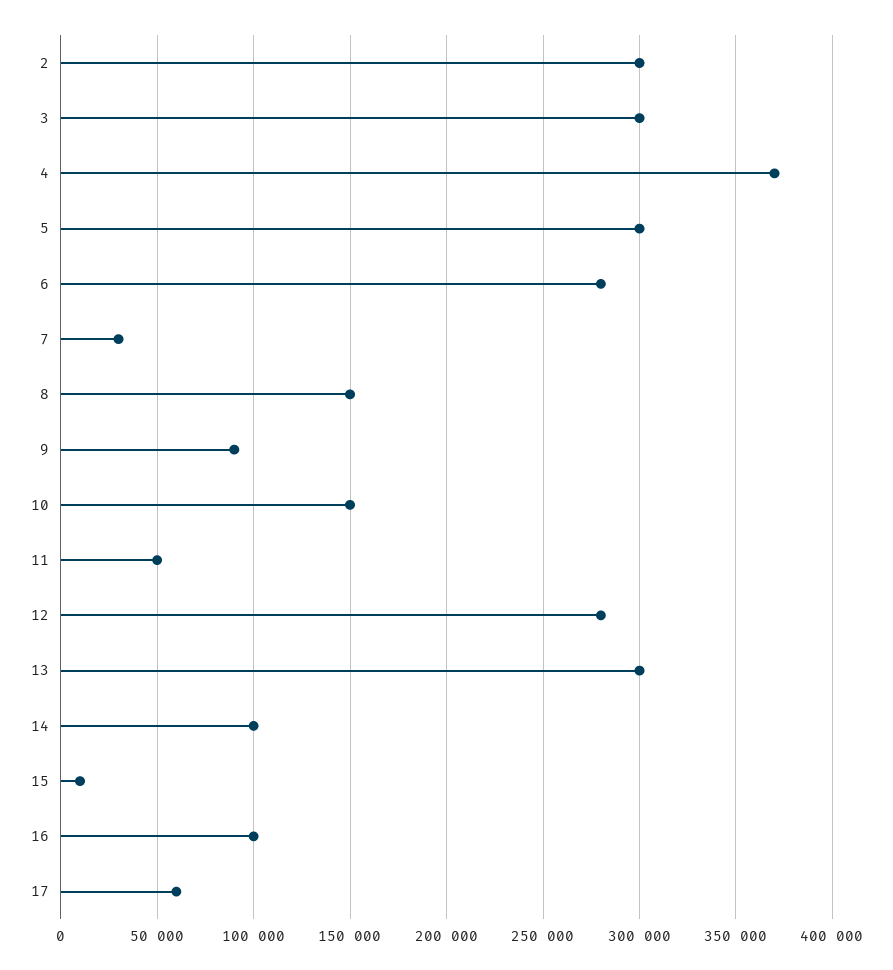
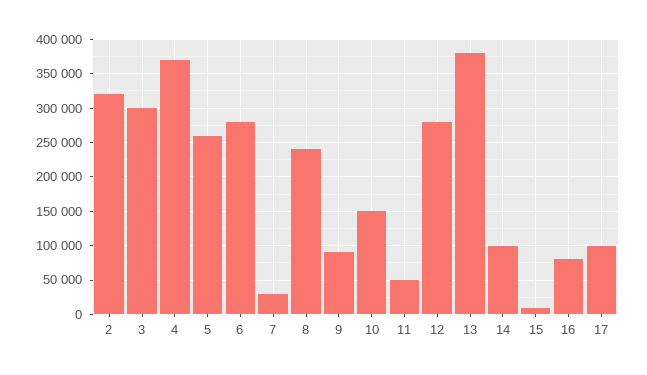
2: 300000 -> 320000
5: 300000 -> 260000
8: 150000 -> 240000
13: 300000 -> 380000
16: 100000 -> 80000
17: 60000 -> 100000

